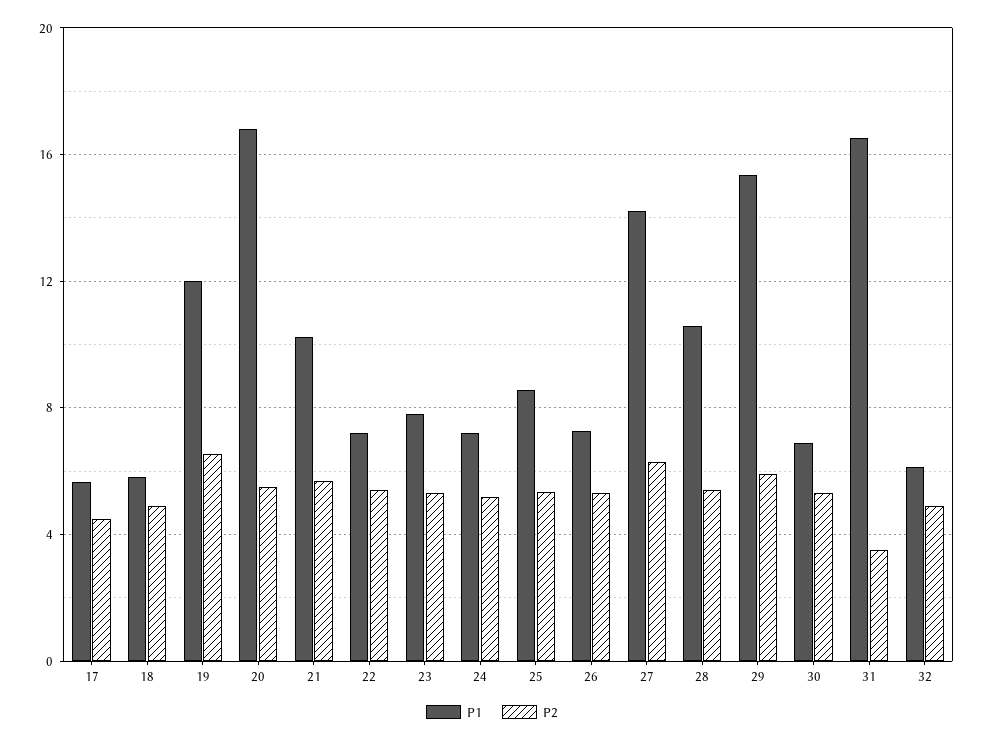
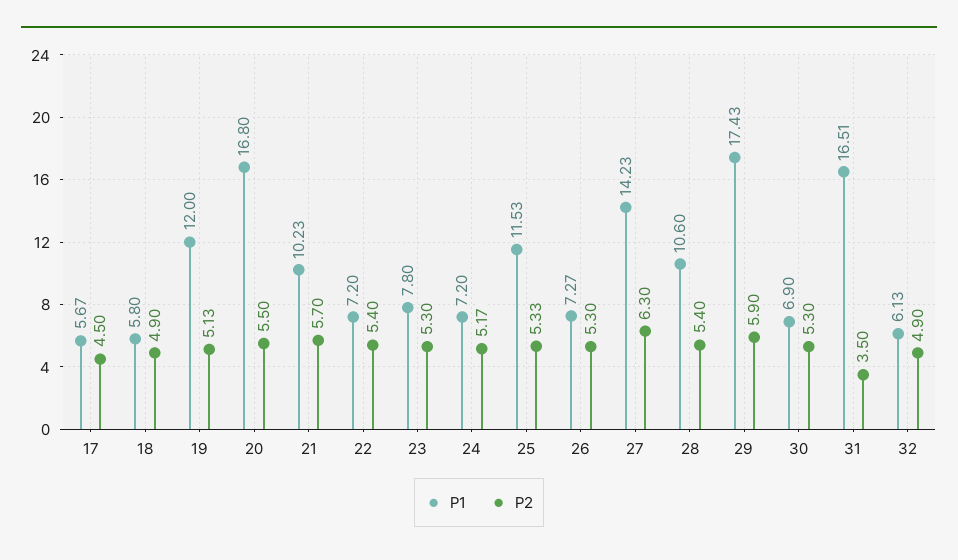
P2, 19: 6.5 -> 5.13
P1, 25: 8.5 -> 11.53
P1, 29: 15.5 -> 17.43

